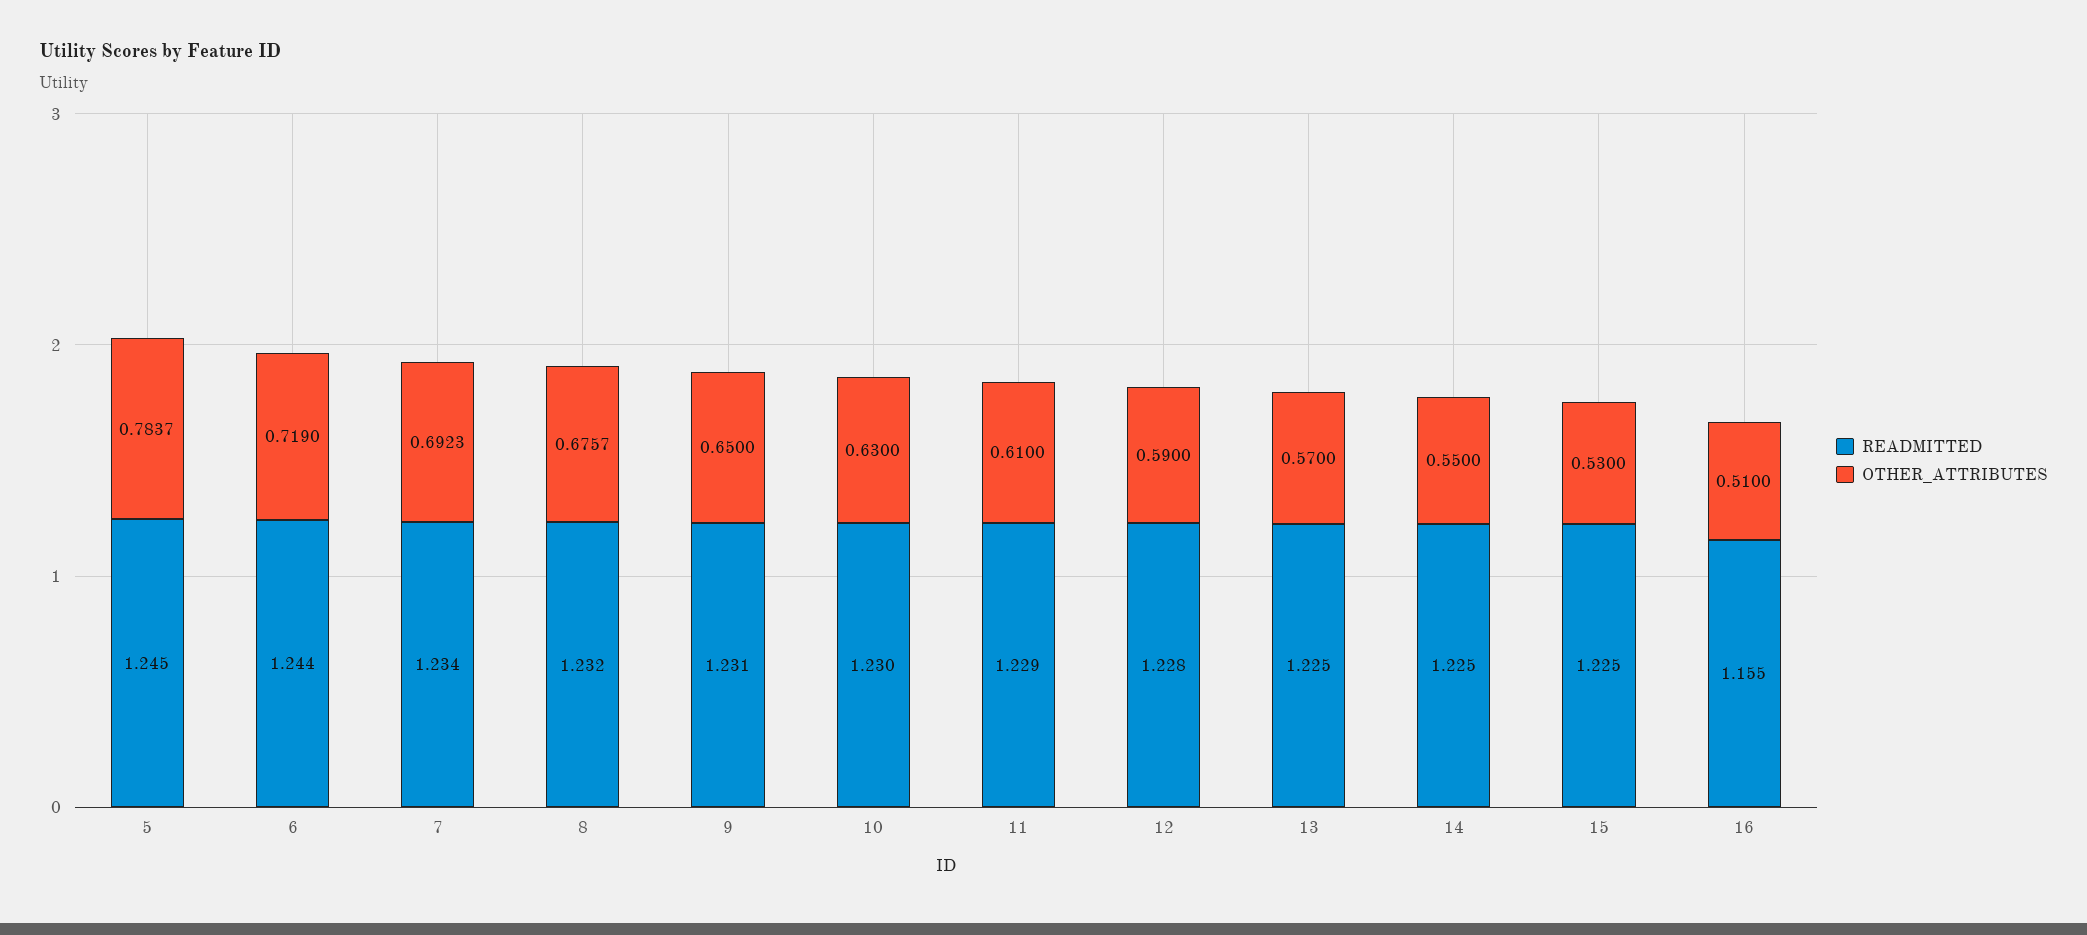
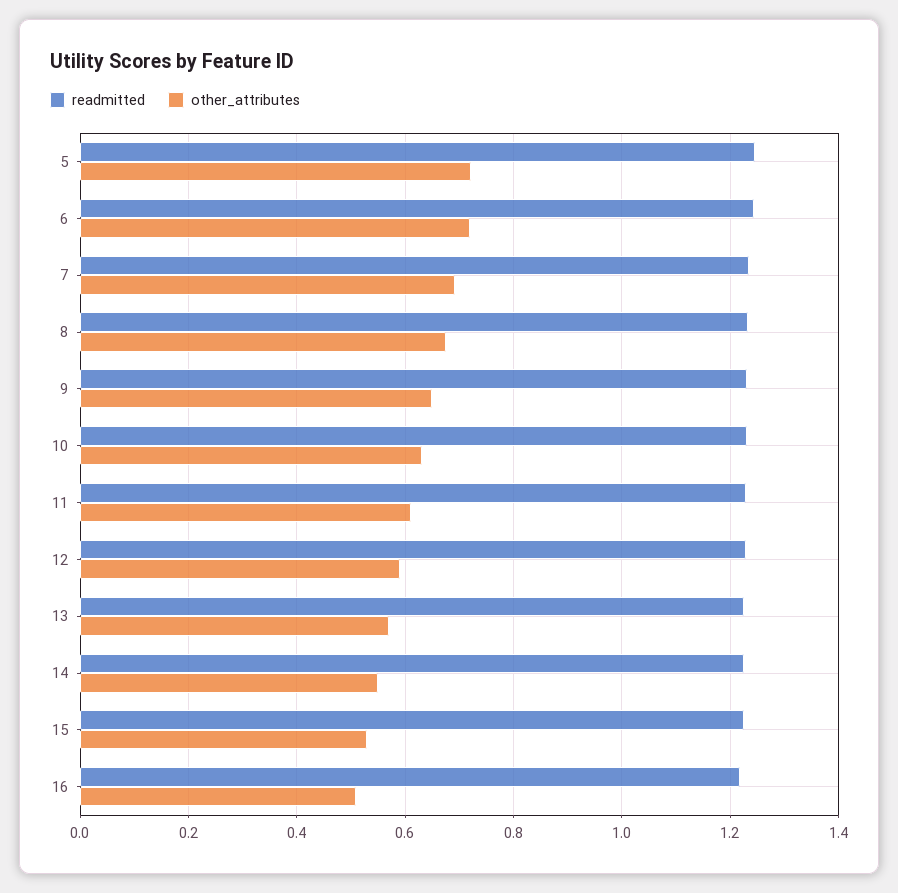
OTHER_ATTRIBUTES, 5: 0.7837 -> 0.72
READMITTED, 16: 1.155 -> 1.22

